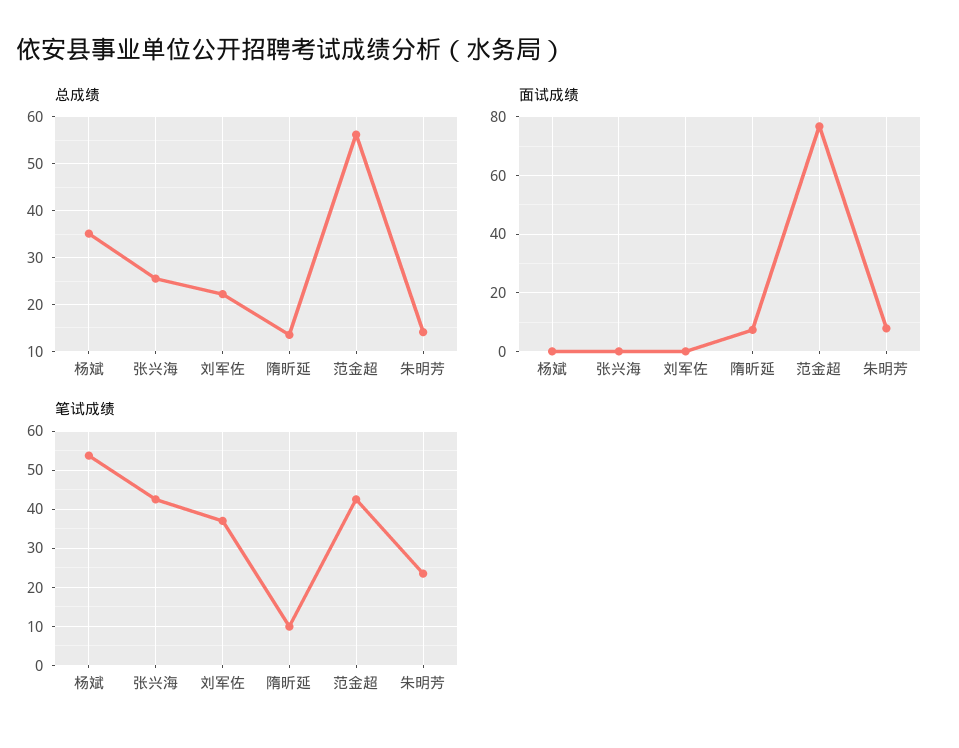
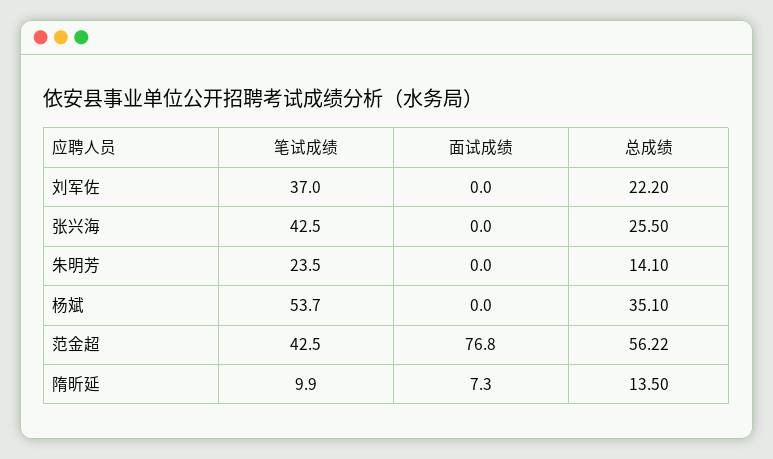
面试成绩, 朱明芳: 7.5 -> 0

